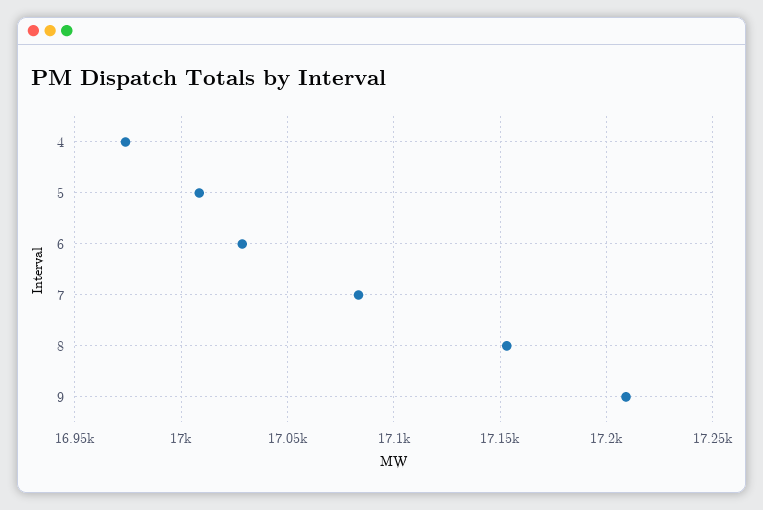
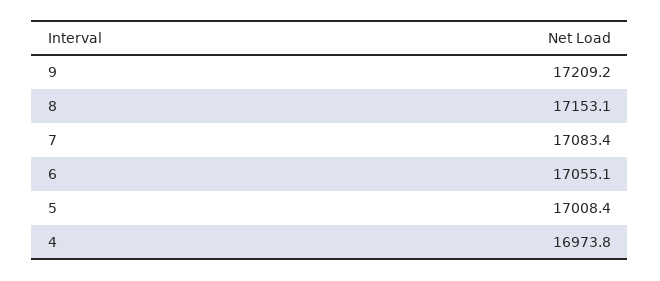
6: 17030 -> 17055.1

